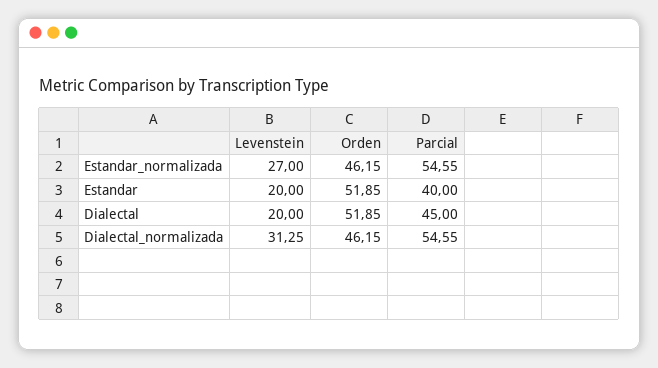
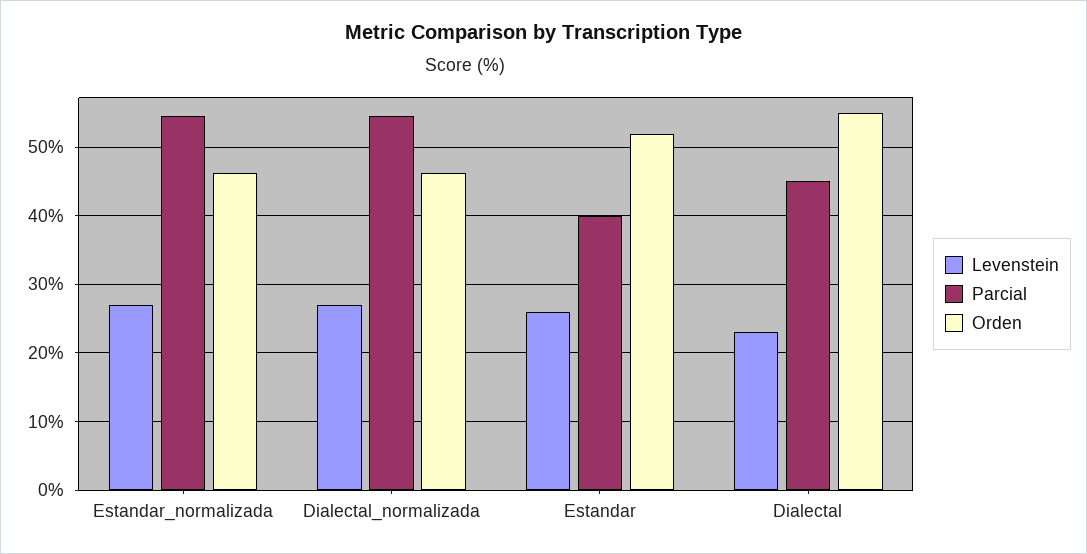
Levenstein, Estandar: 20 -> 26
Levenstein, Dialectal: 20 -> 23
Orden, Dialectal: 51.85 -> 55
Levenstein, Dialectal_normalizada: 31.25 -> 27

